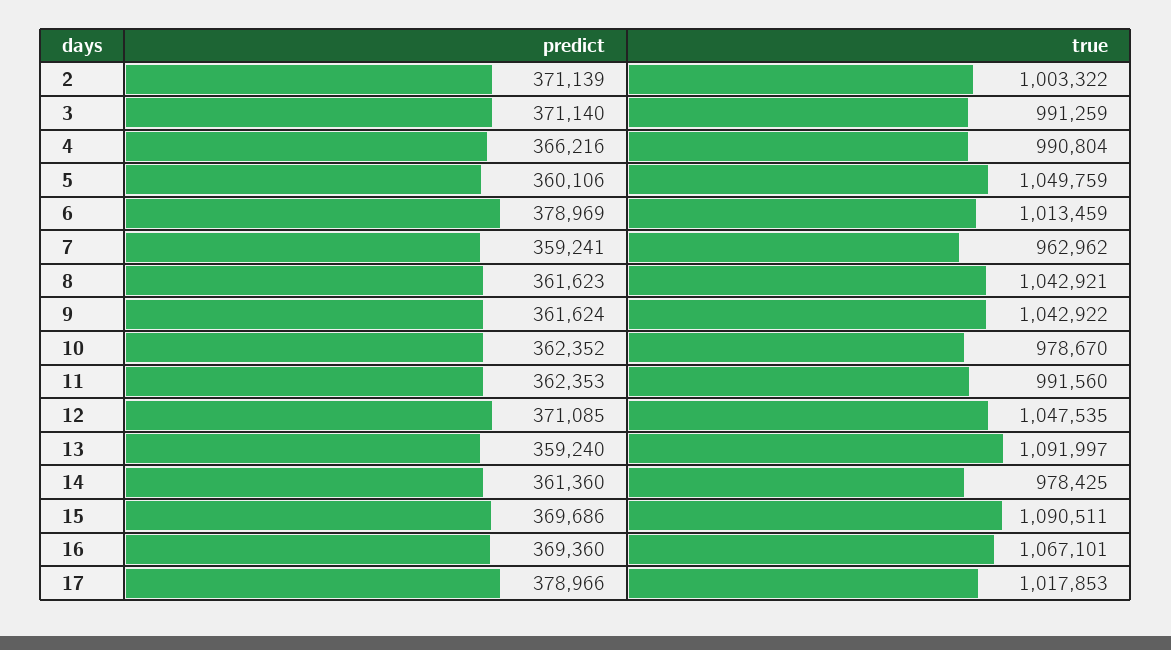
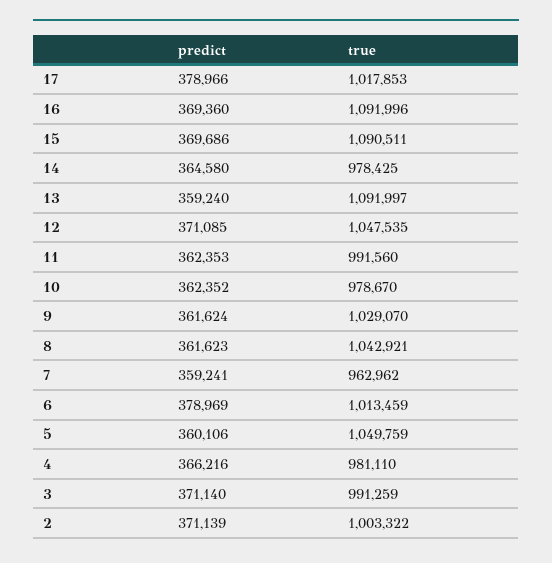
true, 4: 990804 -> 981110
true, 9: 1042922 -> 1029070
predict, 14: 361360 -> 364580
true, 16: 1067101 -> 1091996

